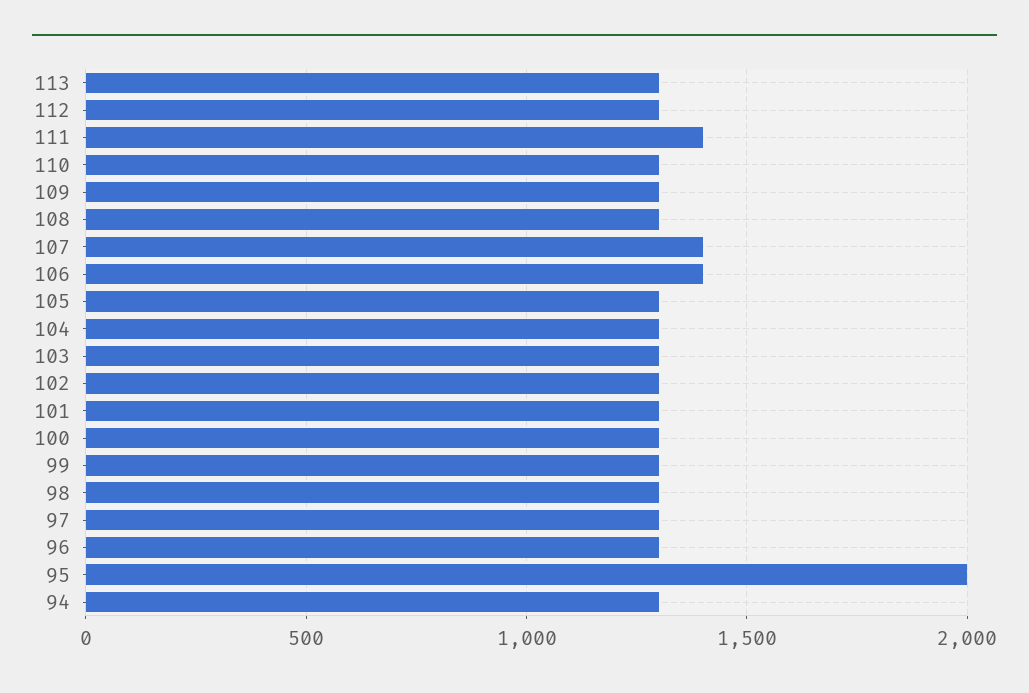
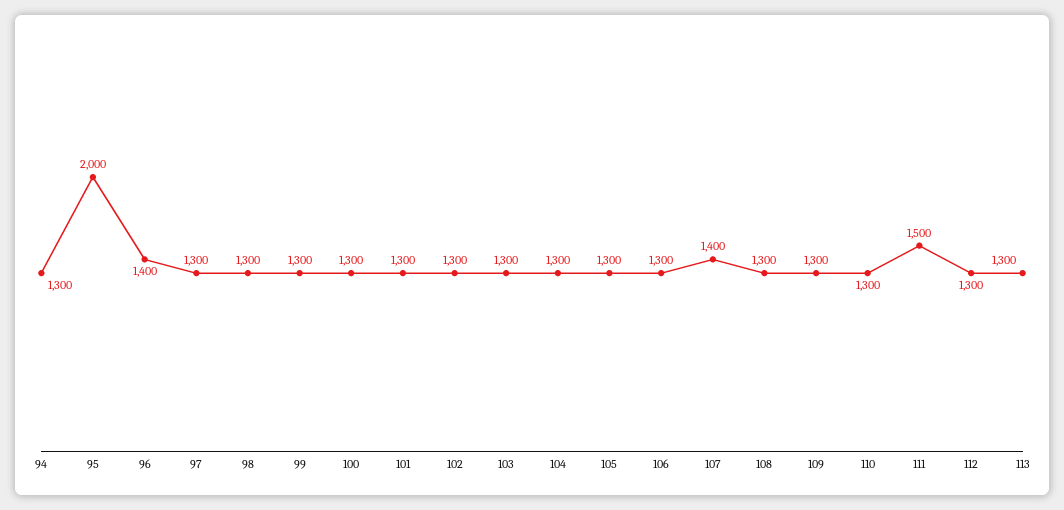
111: 1400 -> 1500
106: 1400 -> 1300
96: 1300 -> 1400

